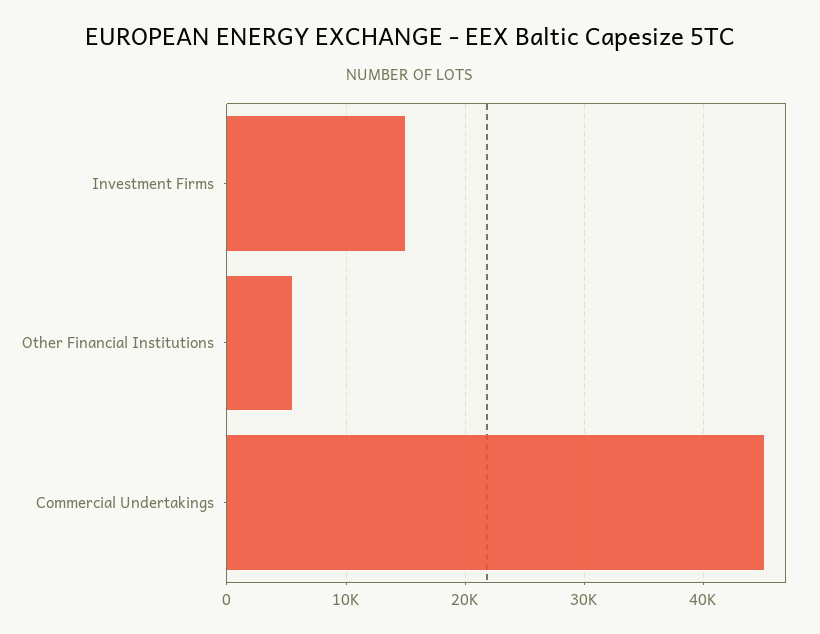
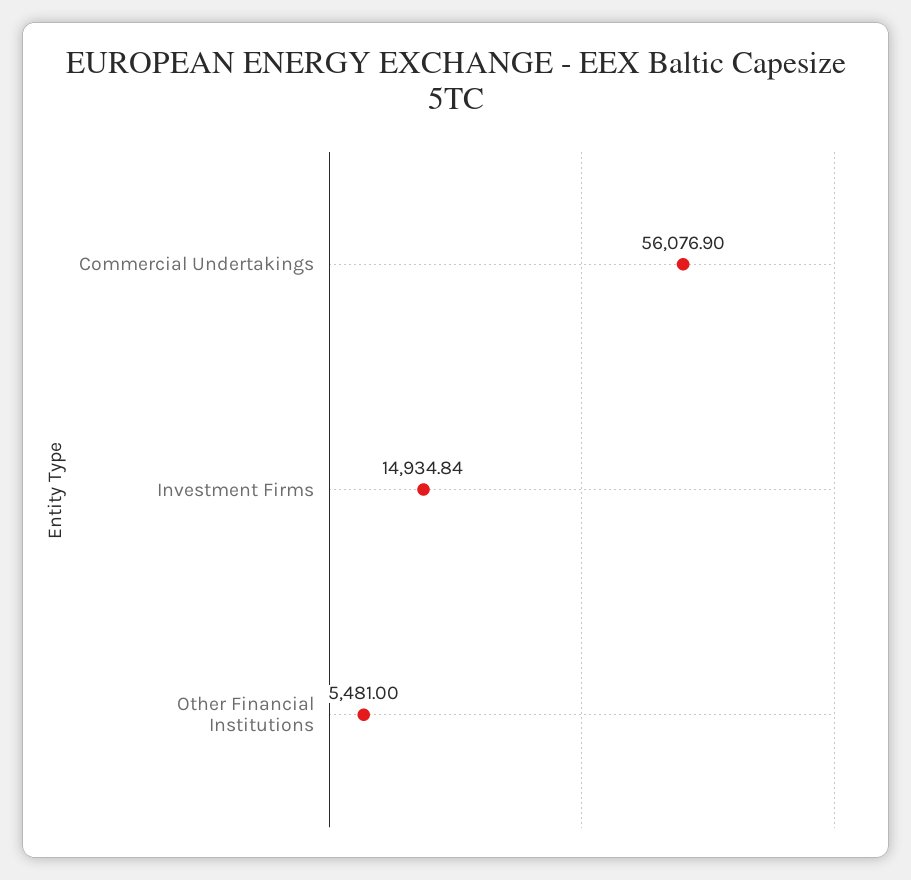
Commercial Undertakings: 45000 -> 56076.9

